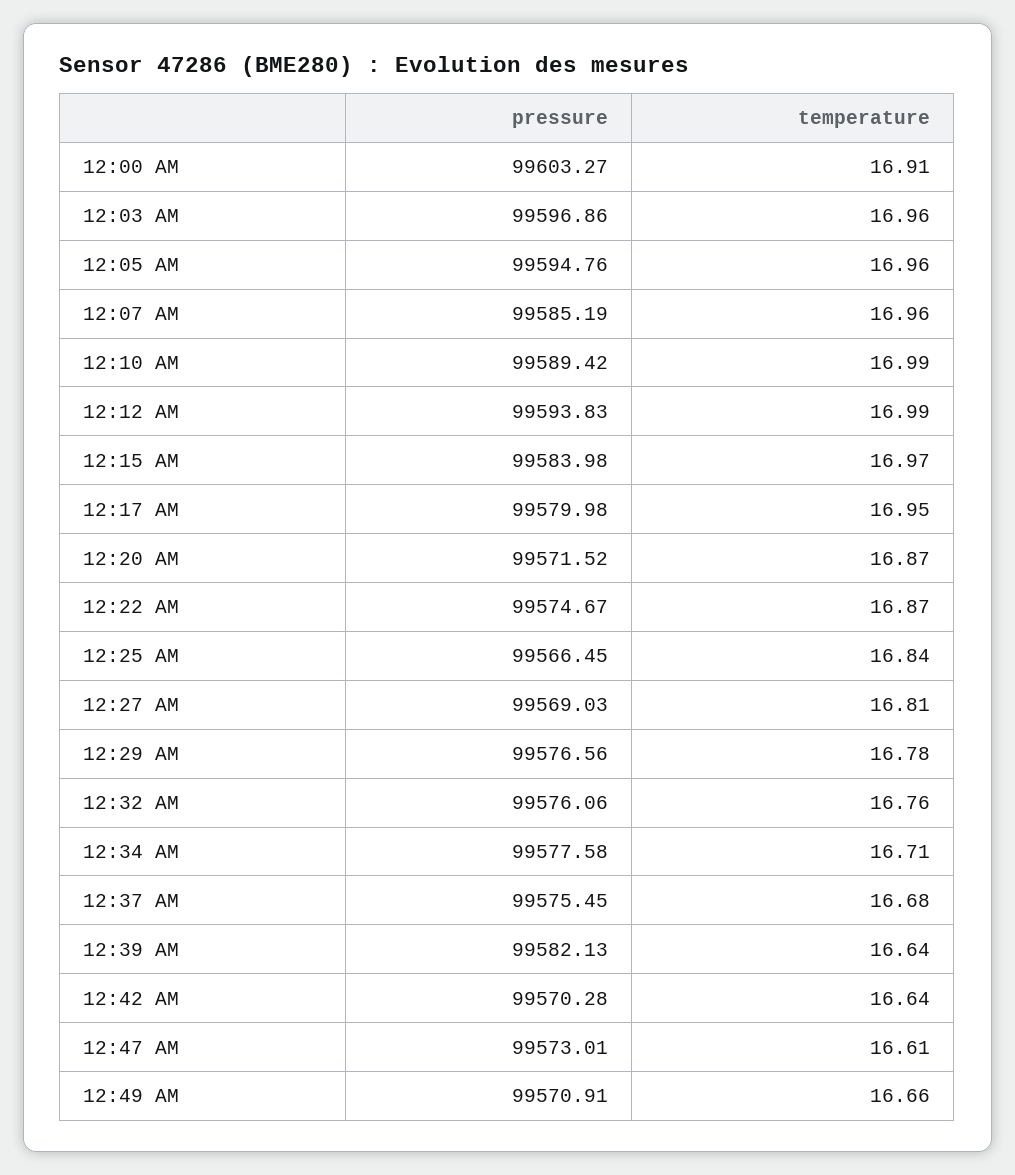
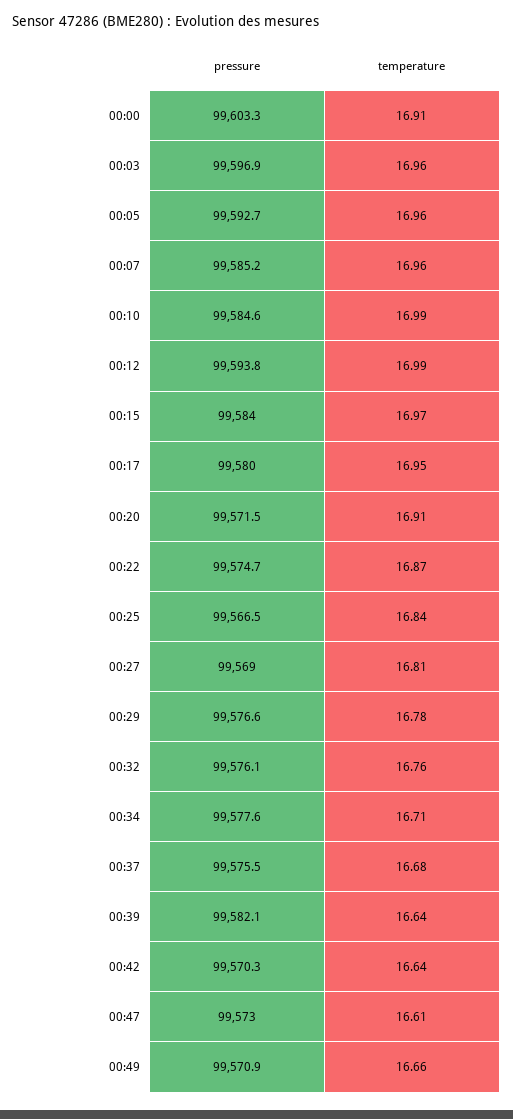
pressure, 12:05 AM: 99594.76 -> 99592.7
pressure, 12:10 AM: 99589.42 -> 99584.6
temperature, 12:20 AM: 16.87 -> 16.91

